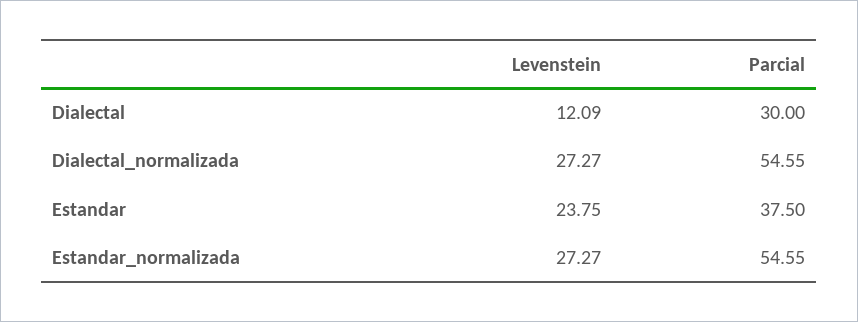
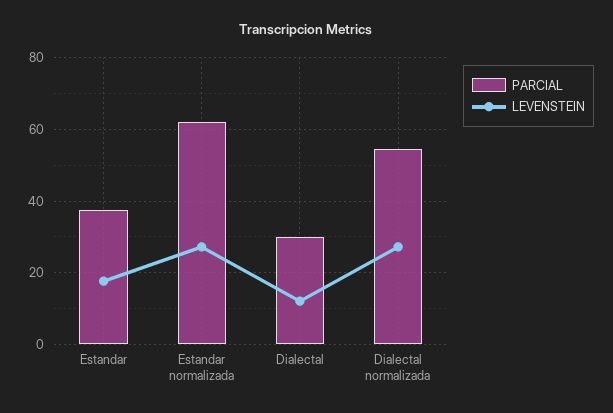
Levenstein, Estandar: 23.75 -> 18
Parcial, Estandar_normalizada: 54.55 -> 62

